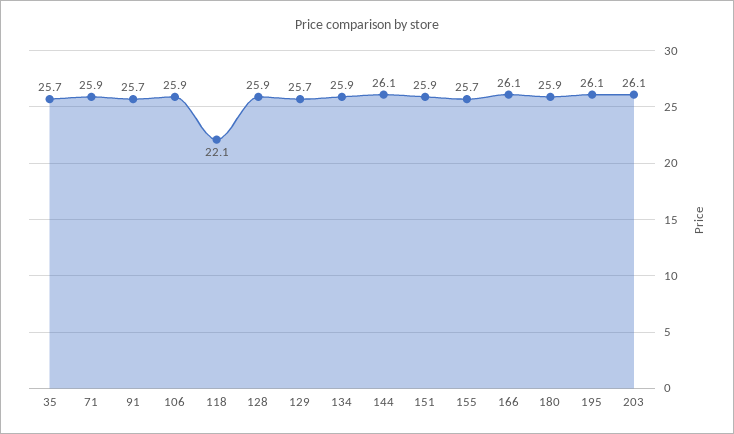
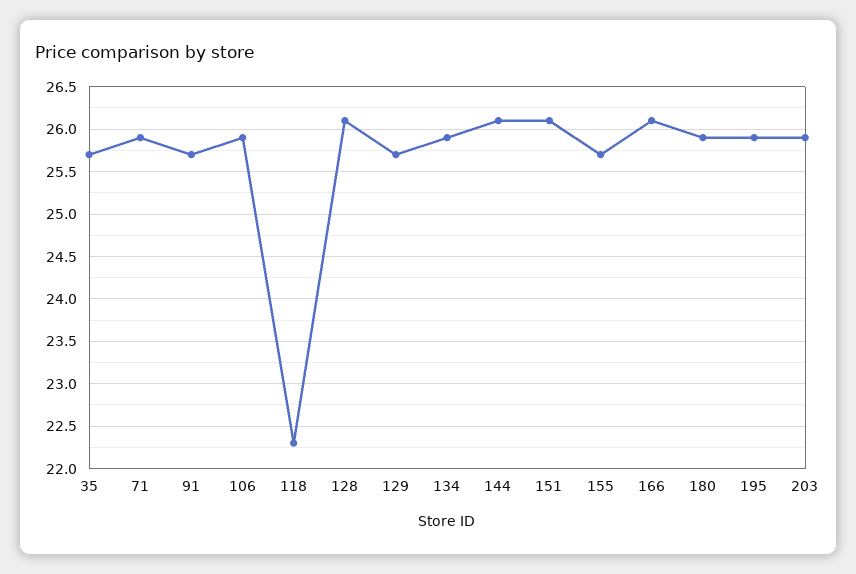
118: 22.1 -> 22.3
128: 25.9 -> 26.1
151: 25.9 -> 26.1
195: 26.1 -> 25.9
203: 26.1 -> 25.9

